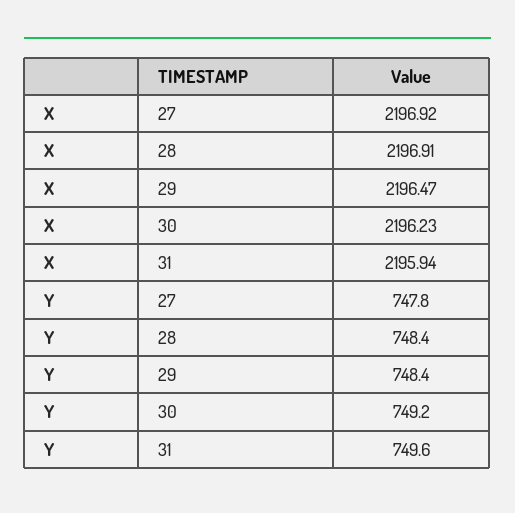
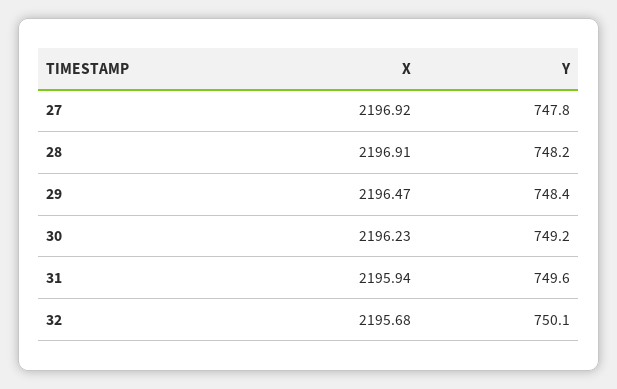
Y, 28: 748.4 -> 748.2
X, 32: none -> 2195.68
Y, 32: none -> 750.1

